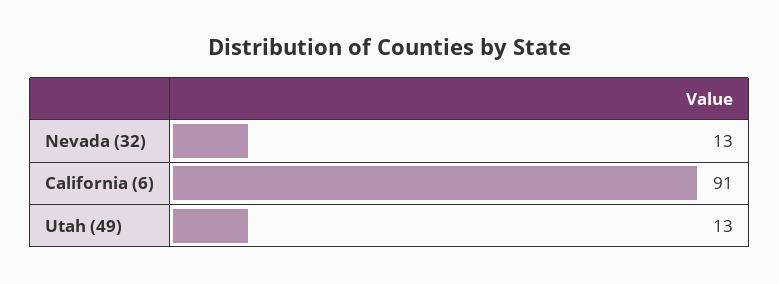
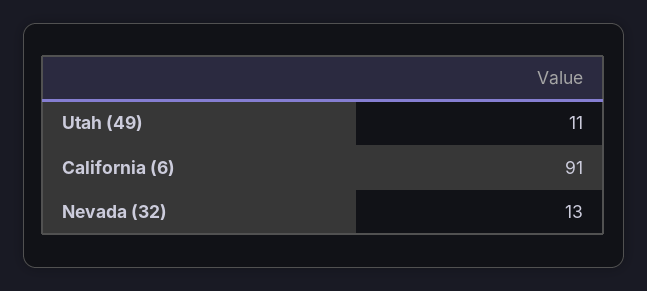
Utah (49): 13 -> 11

